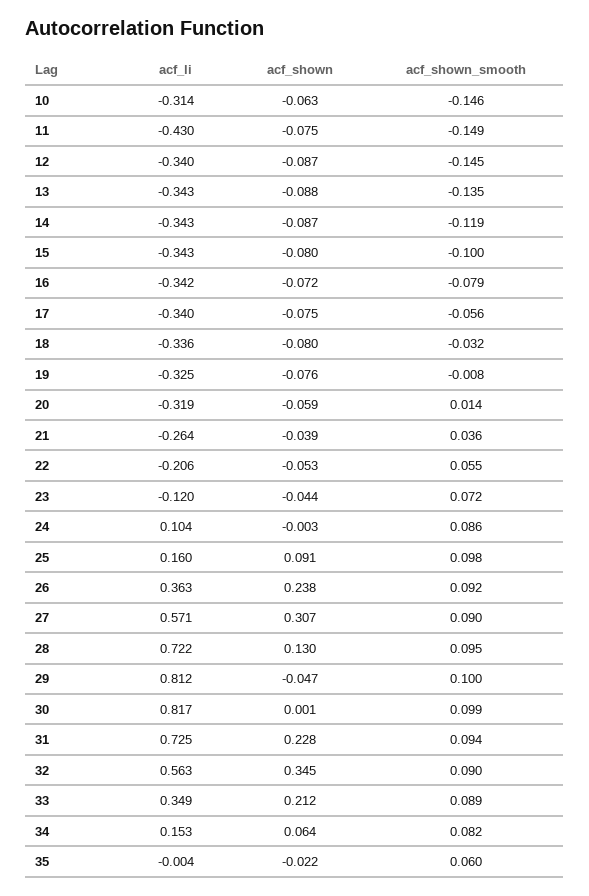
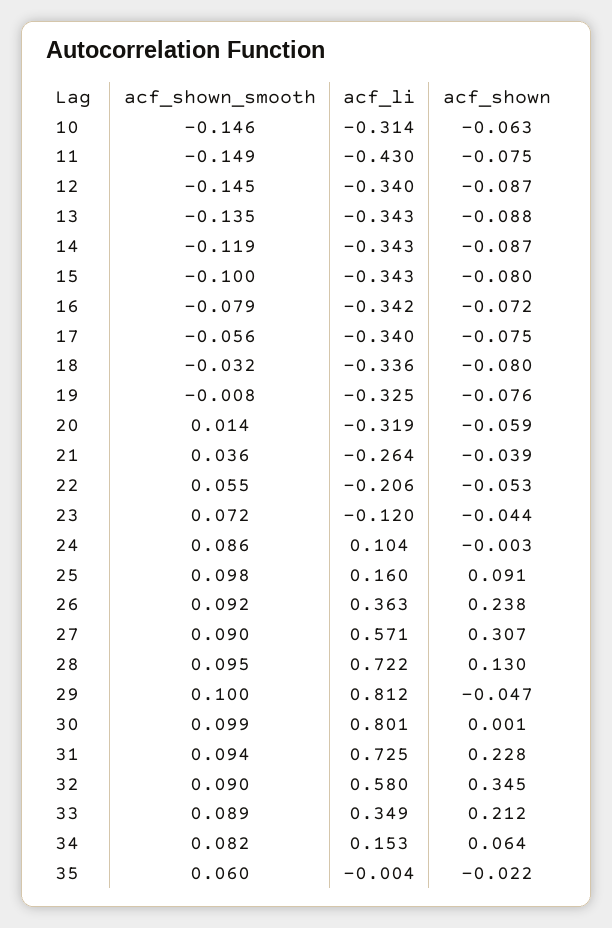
acf_li, 30: 0.817 -> 0.801
acf_li, 32: 0.563 -> 0.58

